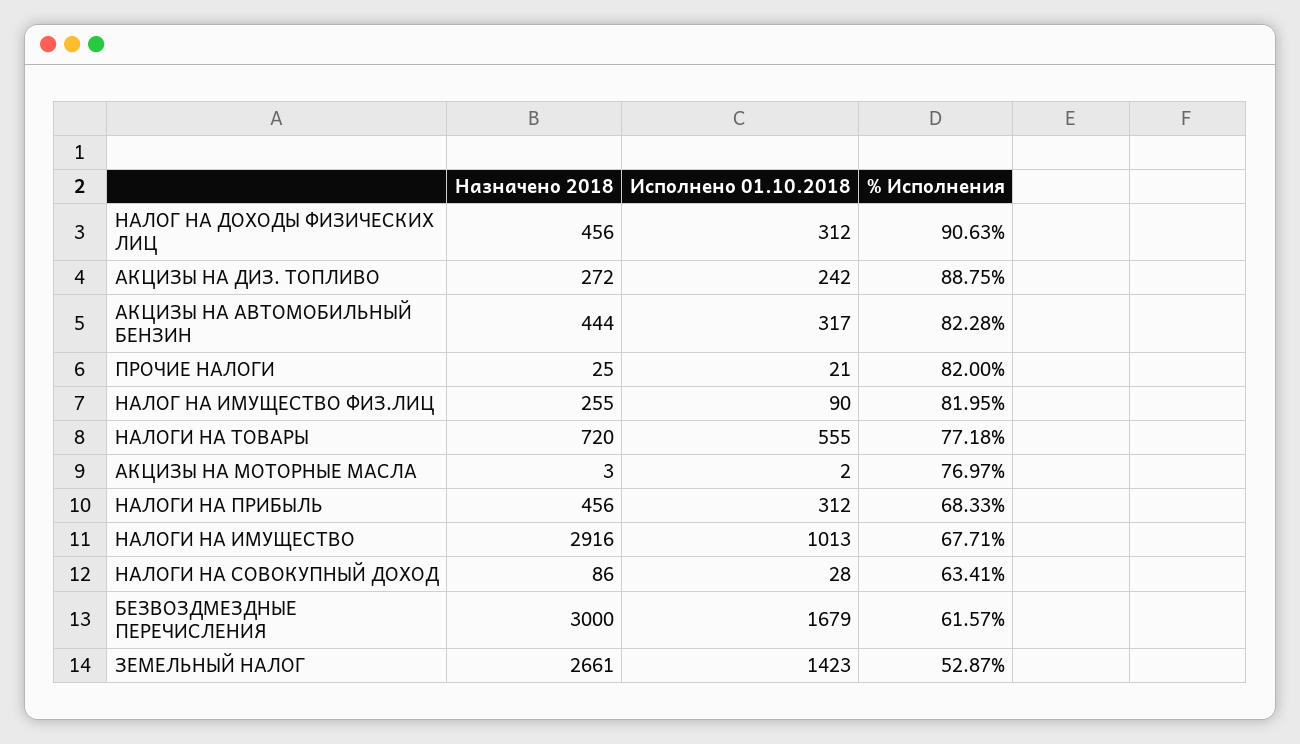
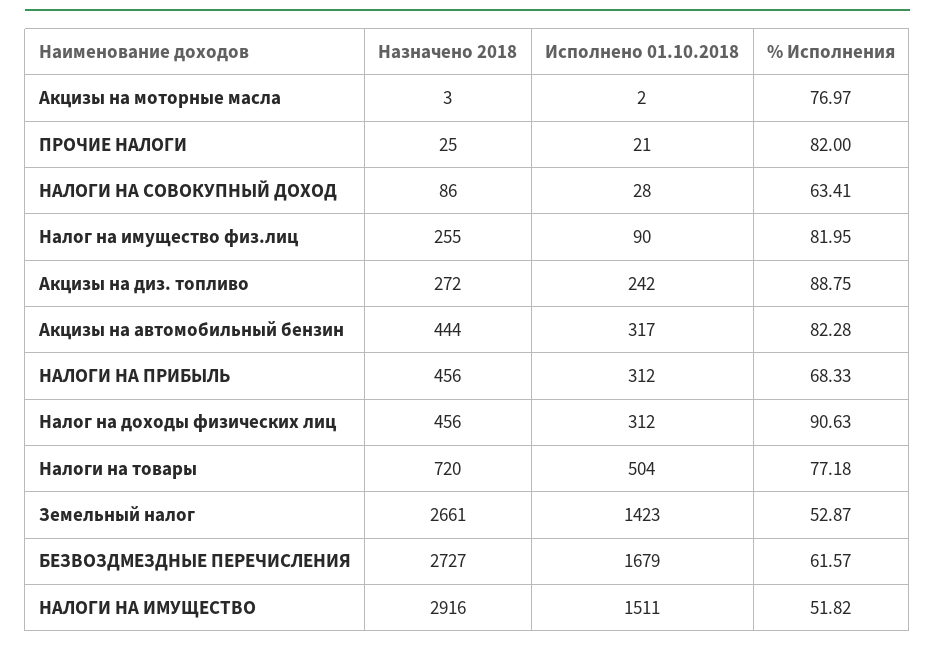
Исполнено 01.10.2018, НАЛОГИ НА ТОВАРЫ: 555 -> 504
Исполнено 01.10.2018, НАЛОГИ НА ИМУЩЕСТВО: 1013 -> 1511
% Исполнения, НАЛОГИ НА ИМУЩЕСТВО: 67.71 -> 51.82
Назначено 2018, БЕЗВОЗДМЕЗДНЫЕ ПЕРЕЧИСЛЕНИЯ: 3000 -> 2727

